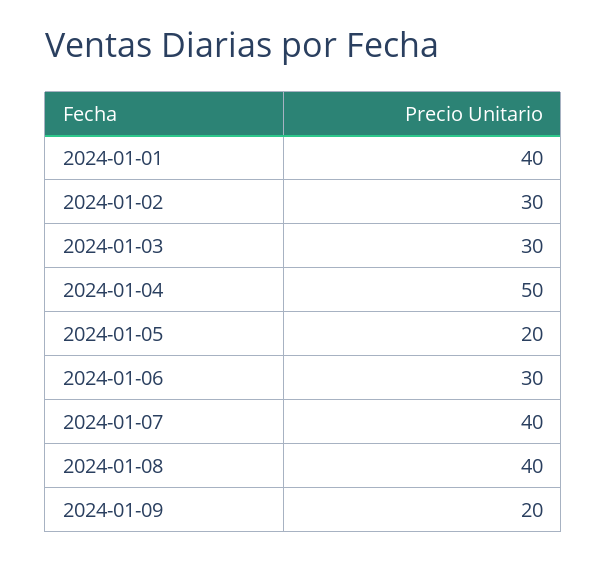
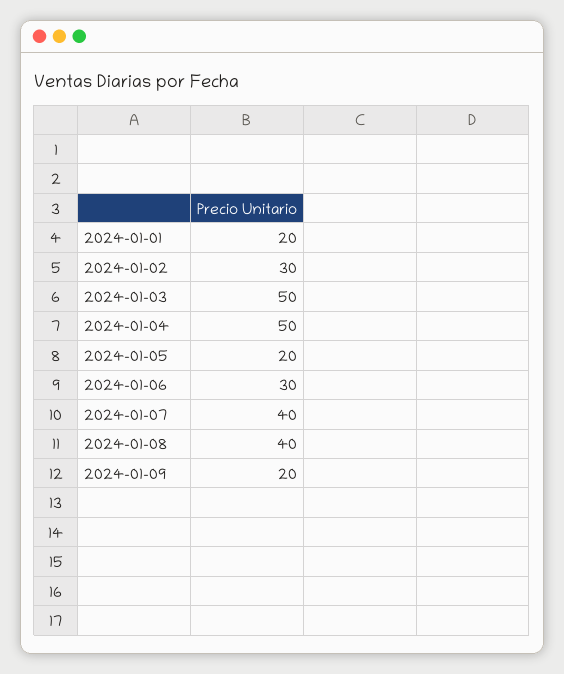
2024-01-01: 40 -> 20
2024-01-03: 30 -> 50

